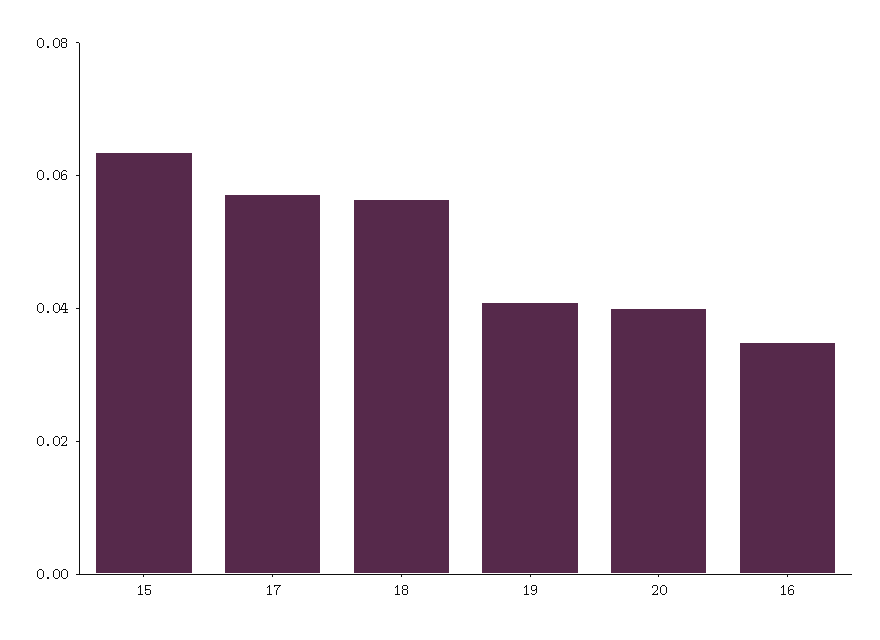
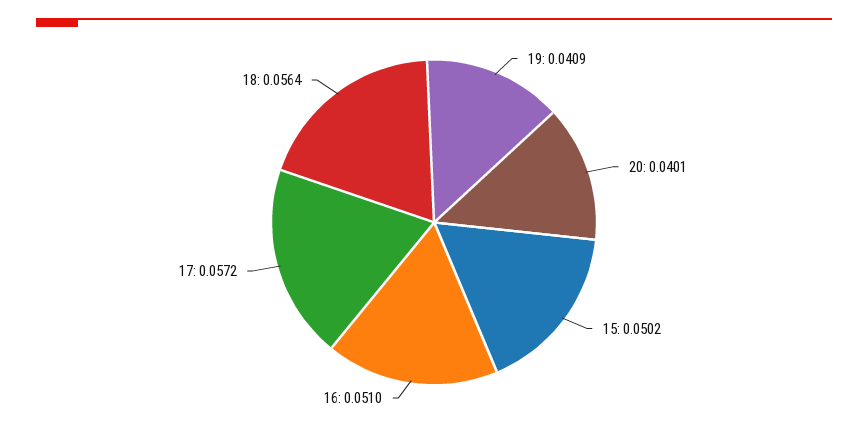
15: 0.065 -> 0.0502
16: 0.035 -> 0.051

